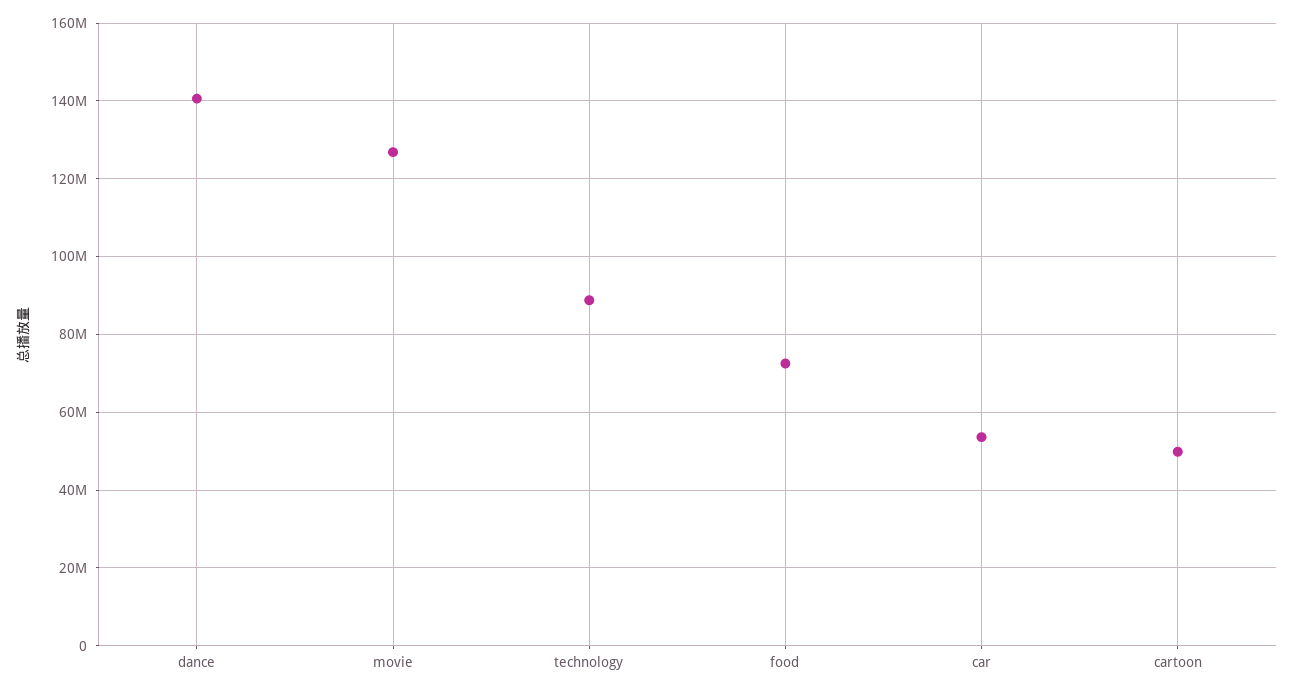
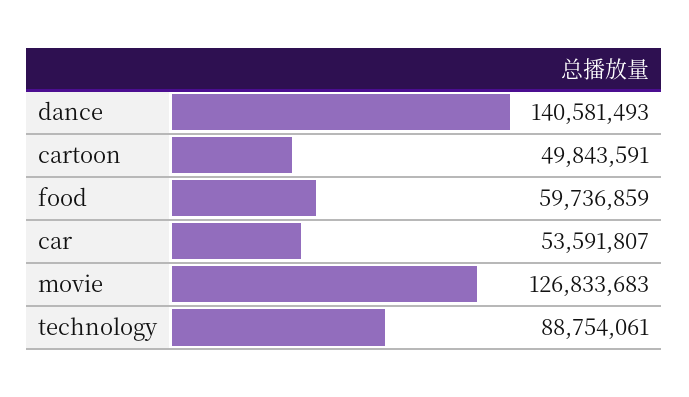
food: 72000000 -> 59736859

